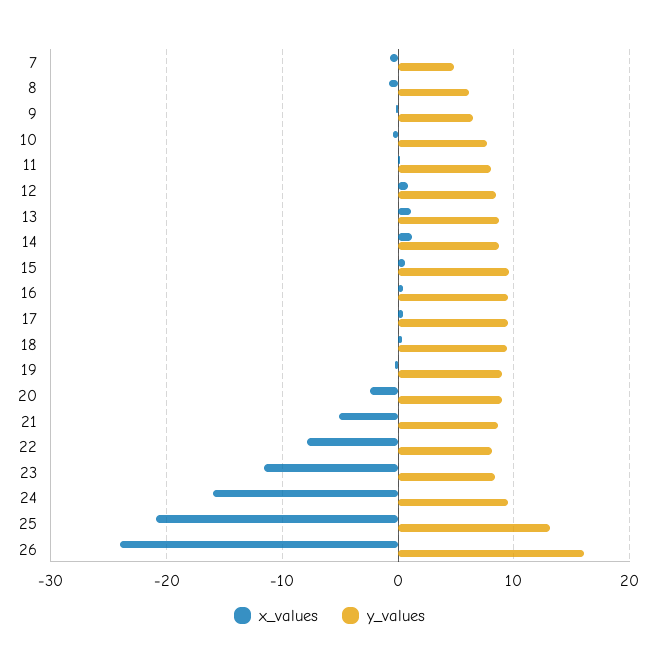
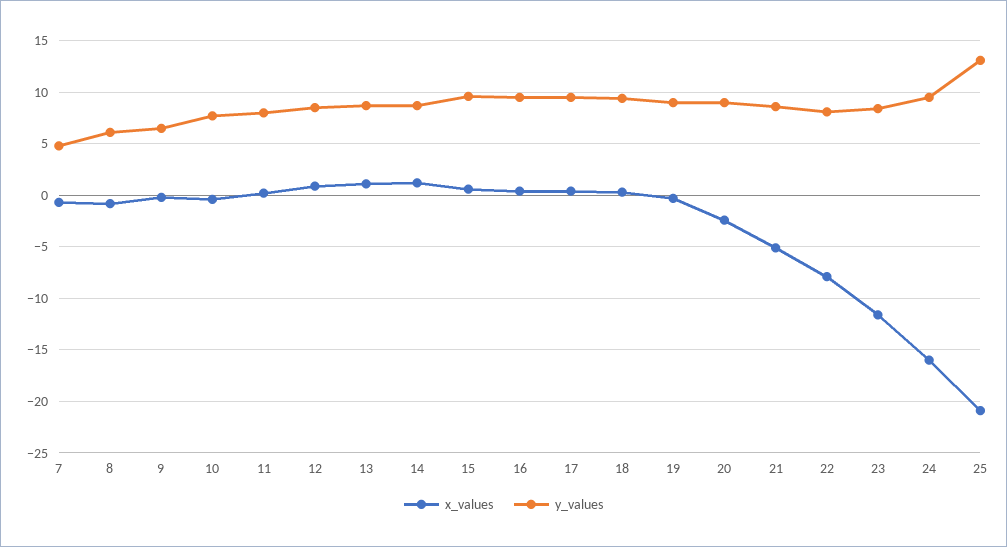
x_values, 26: -24 -> none
y_values, 26: 16 -> none

